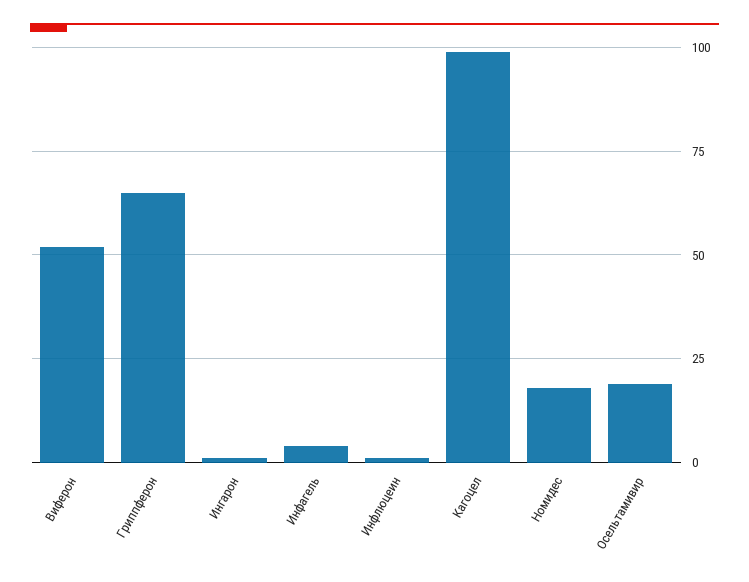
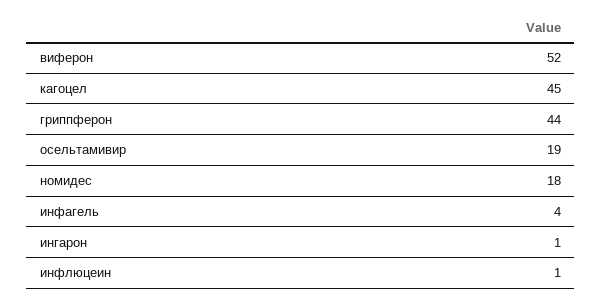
Гриппферон: 65 -> 44
Кагоцел: 100 -> 45

